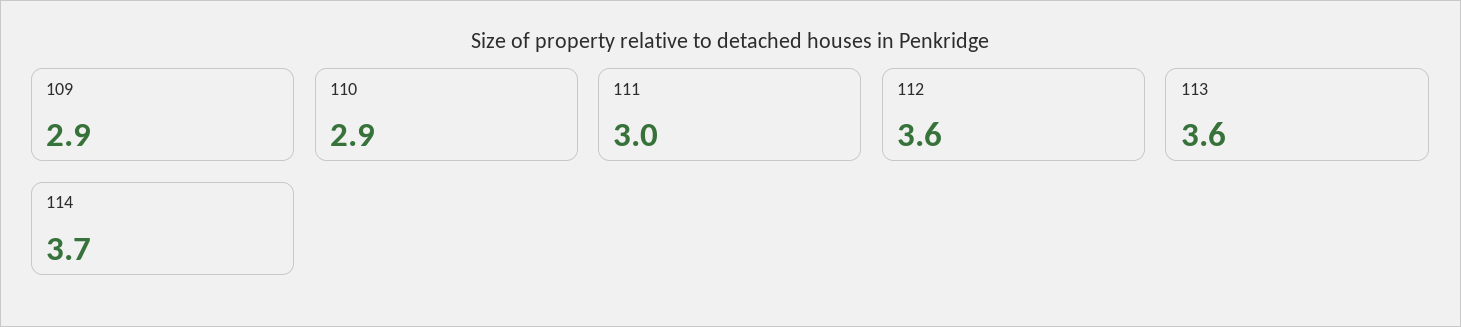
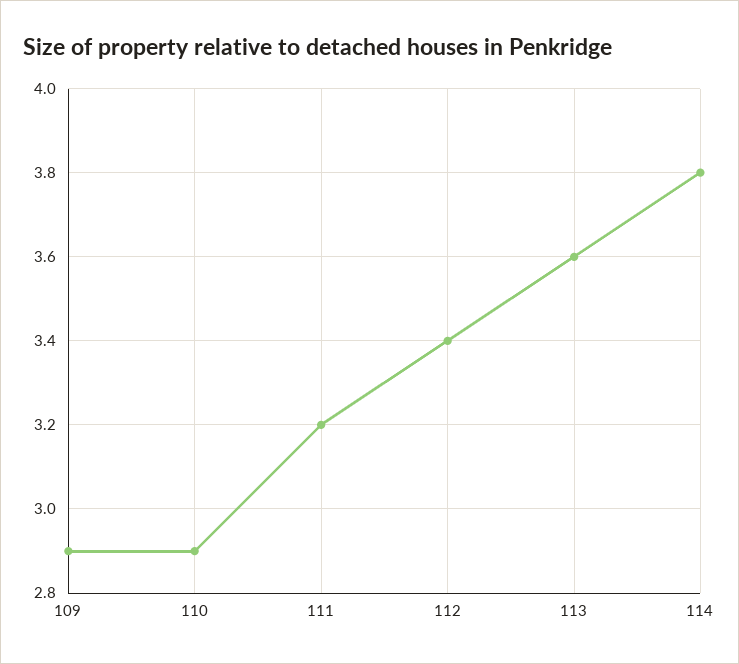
111: 3 -> 3.2
112: 3.6 -> 3.4
114: 3.7 -> 3.8

